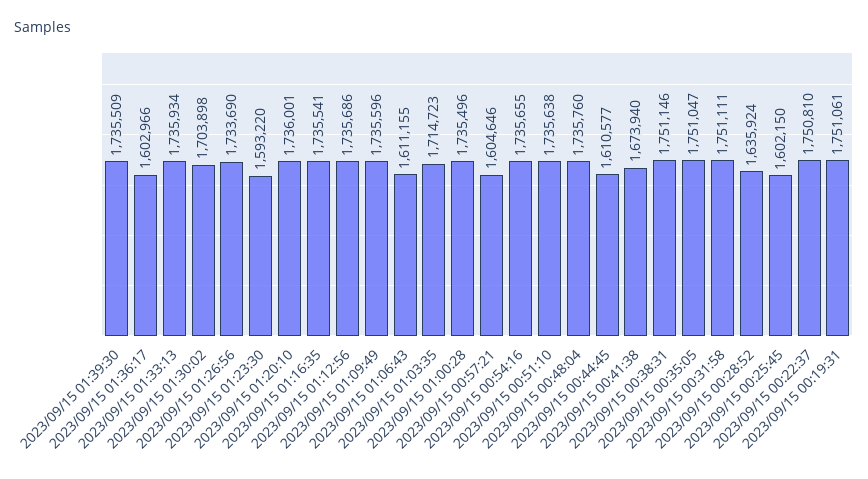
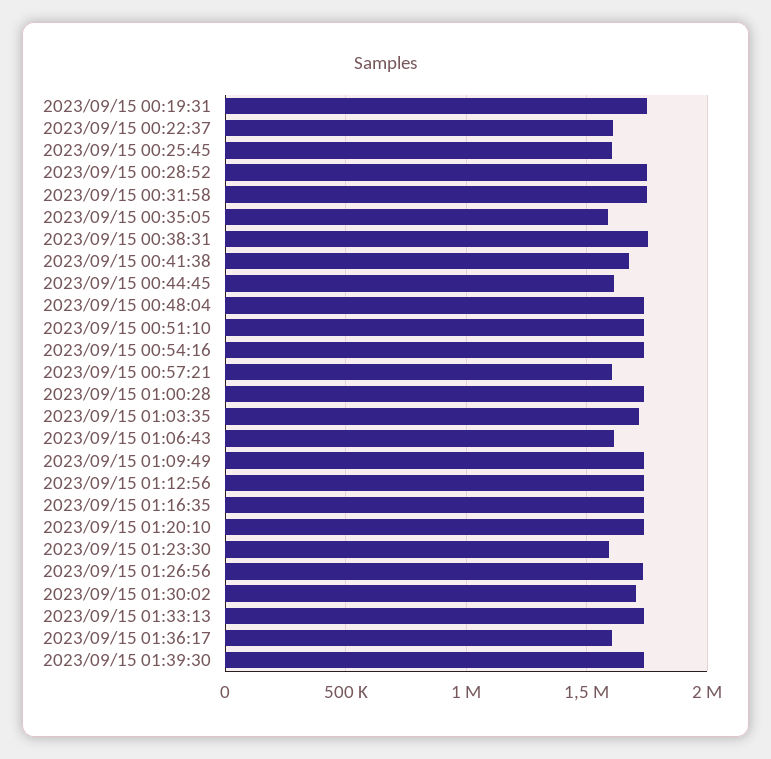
2023/09/15 00:35:05: 1751047 -> 1600000
2023/09/15 00:28:52: 1635924 -> 1750000
2023/09/15 00:22:37: 1750810 -> 1600000

